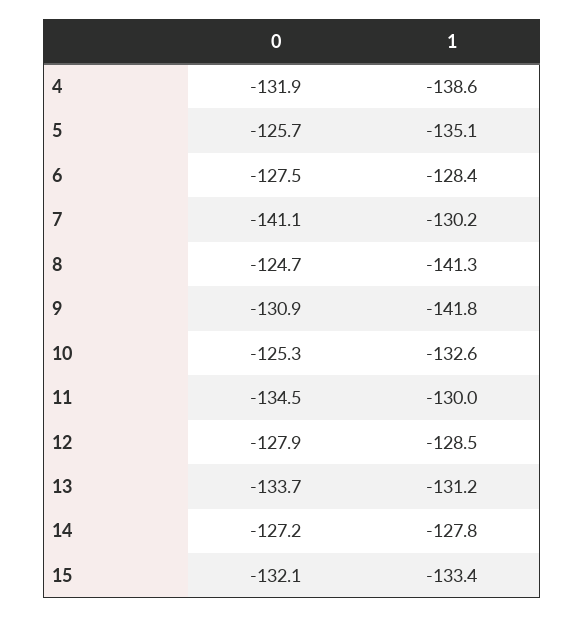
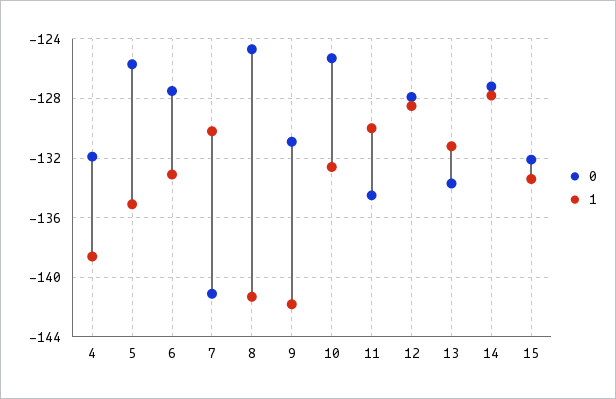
1, 6: -128.4 -> -133

